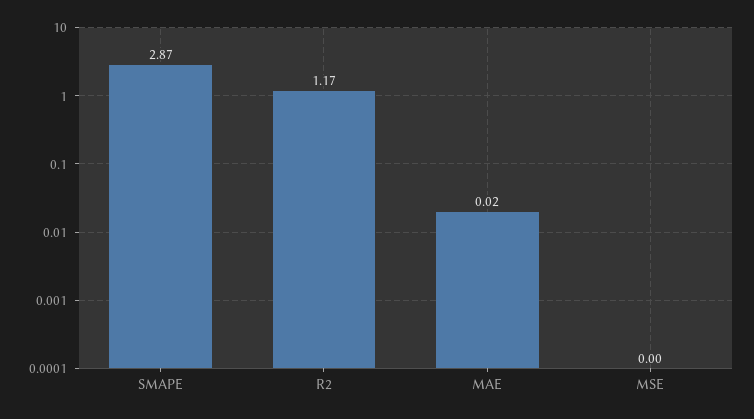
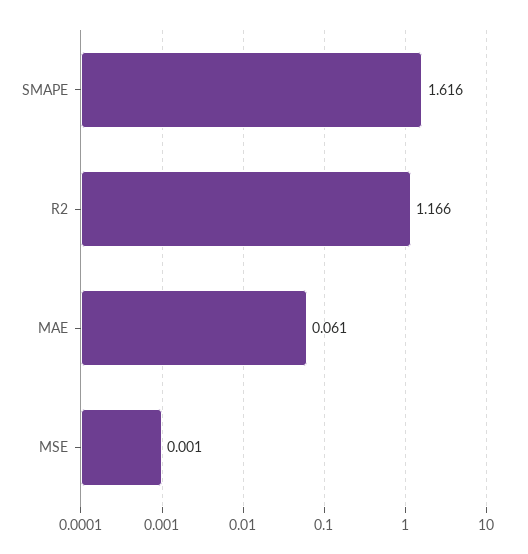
SMAPE: 2.87 -> 1.616
MAE: 0.02 -> 0.061

